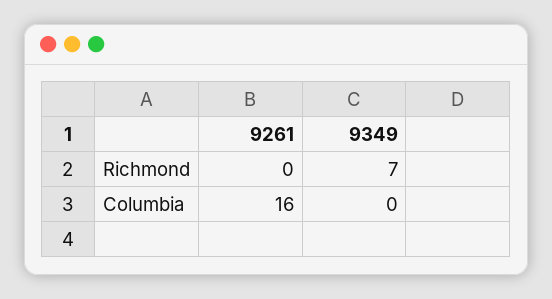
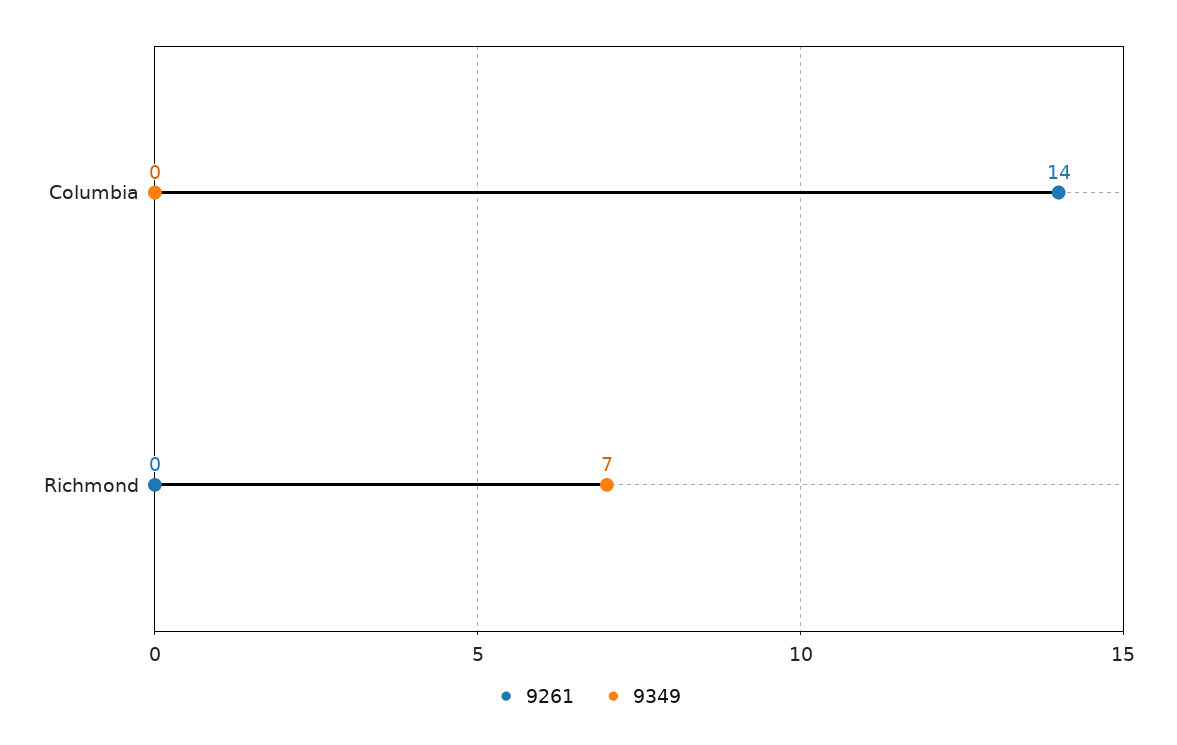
9261, Columbia: 16 -> 14

